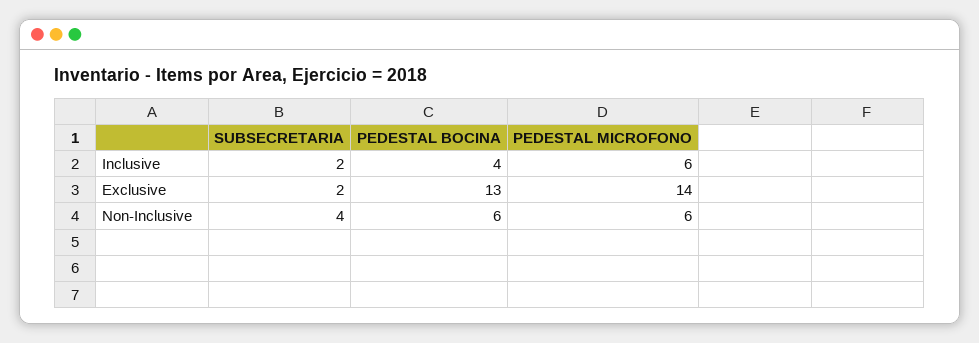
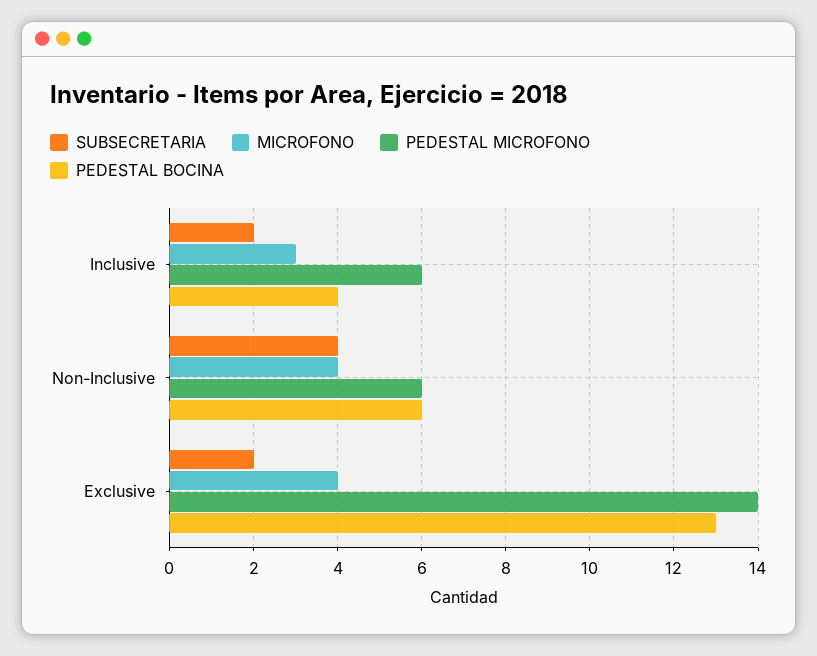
MICROFONO, Inclusive: none -> 3
MICROFONO, Non-Inclusive: none -> 4
MICROFONO, Exclusive: none -> 4

